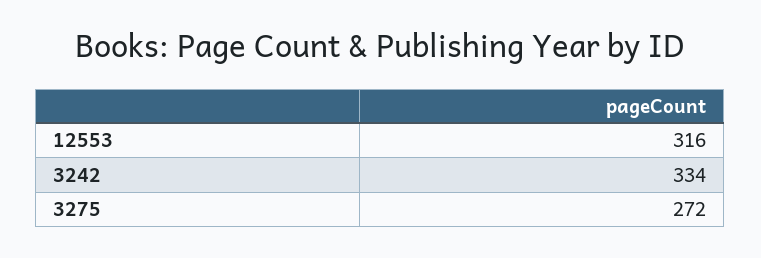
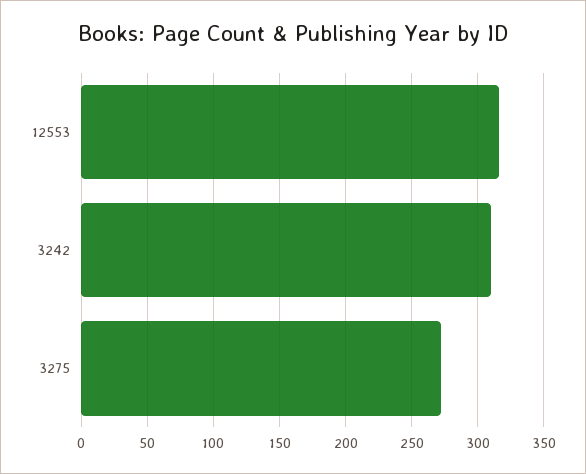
3242: 334 -> 310

